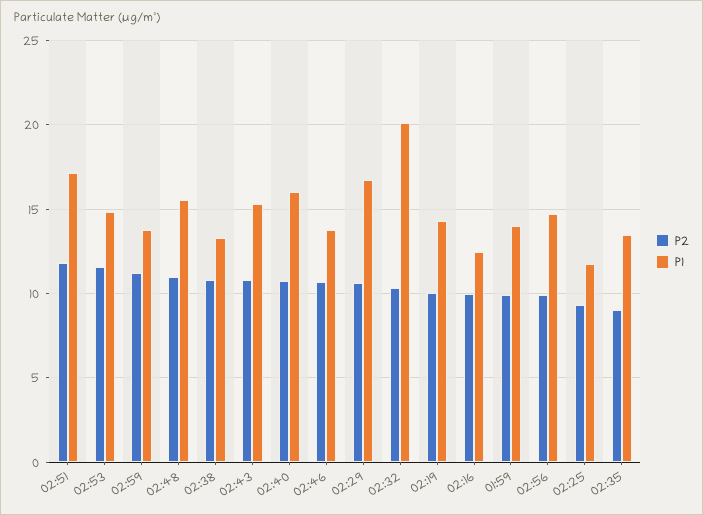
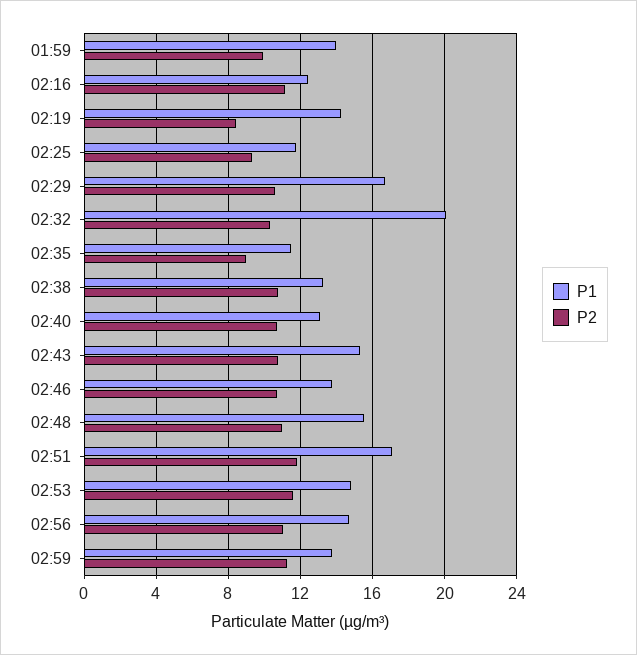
P1, 02:40: 16 -> 13
P2, 02:19: 10 -> 8.5
P2, 02:16: 10 -> 11
P2, 02:56: 10 -> 11
P1, 02:35: 13.5 -> 11.5

